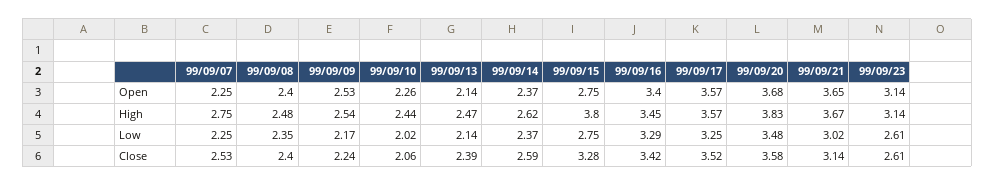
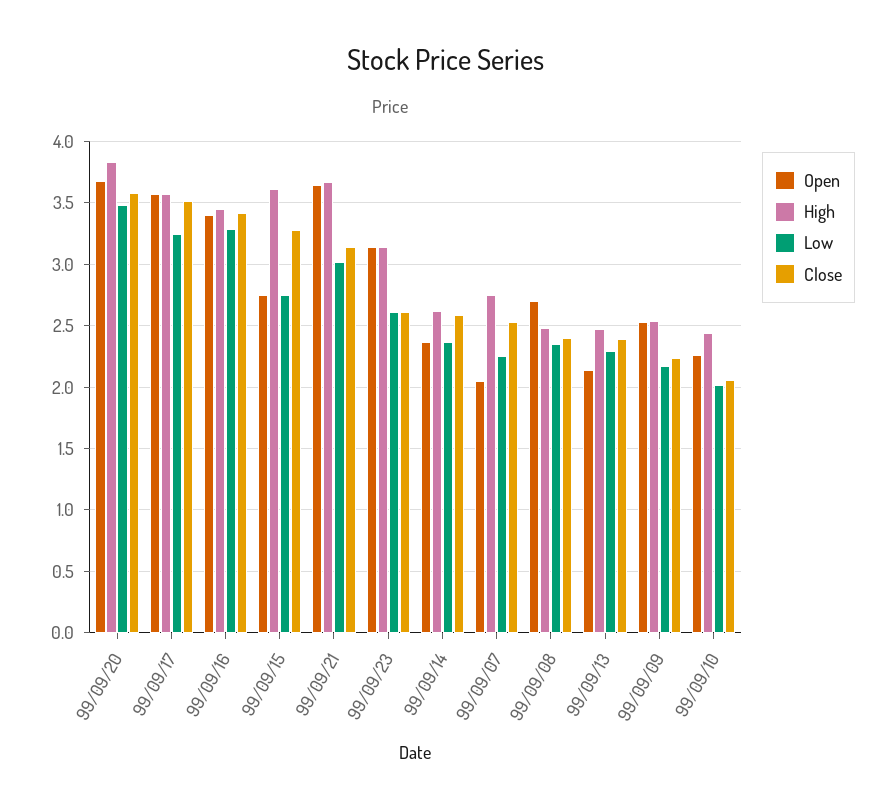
Open, 99/09/07: 2.25 -> 2.05
Open, 99/09/08: 2.4 -> 2.7
High, 99/09/15: 3.8 -> 3.6
Low, 99/09/13: 2.14 -> 2.3

